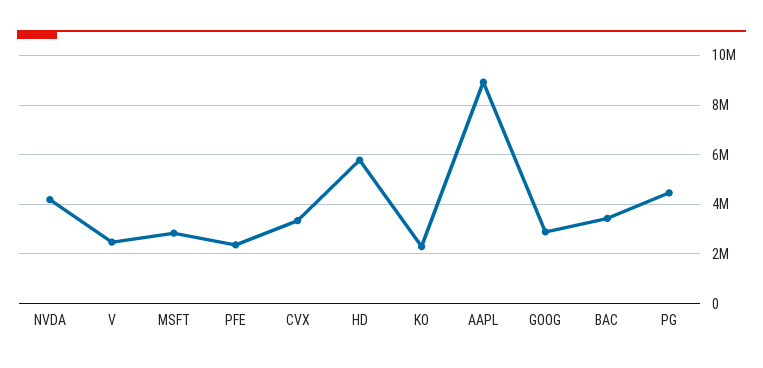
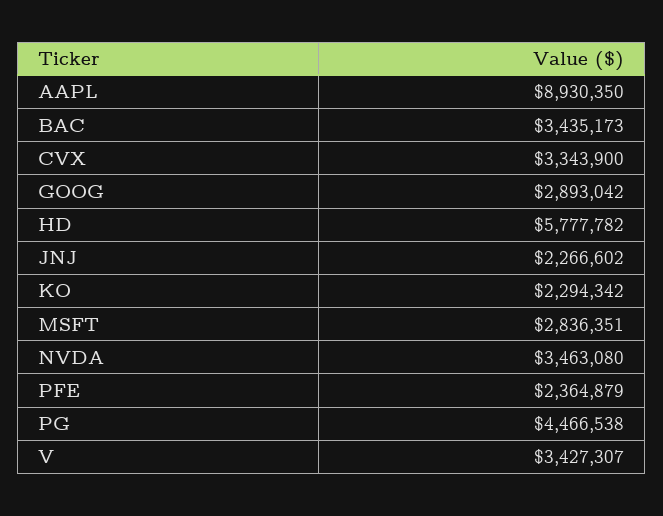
NVDA: 4250000 -> 3463080
V: 2500000 -> 3427307
JNJ: none -> 2266602

